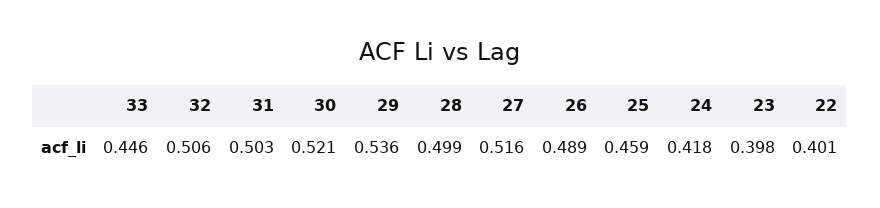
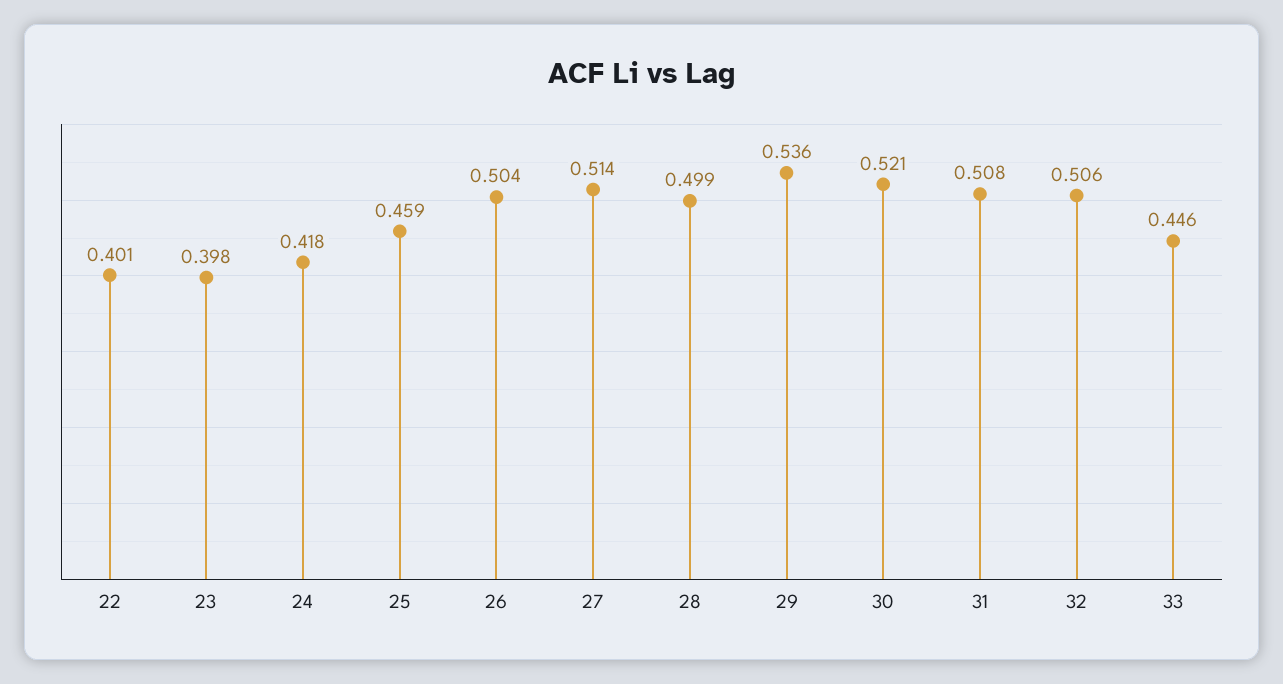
31: 0.503 -> 0.508
27: 0.516 -> 0.514
26: 0.489 -> 0.504

